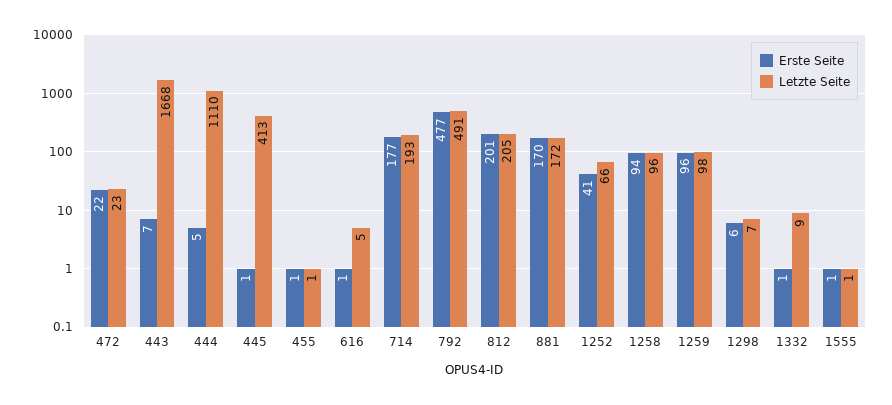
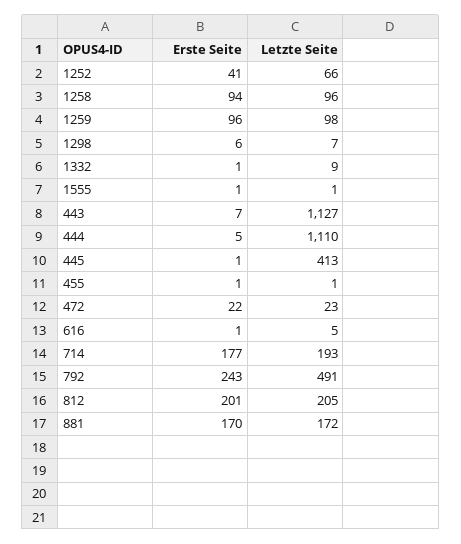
Letzte Seite, 443: 1668 -> 1127
Erste Seite, 792: 477 -> 243

